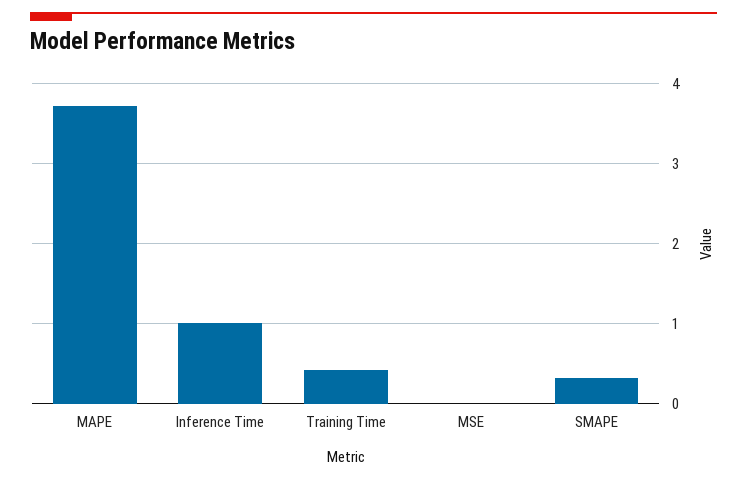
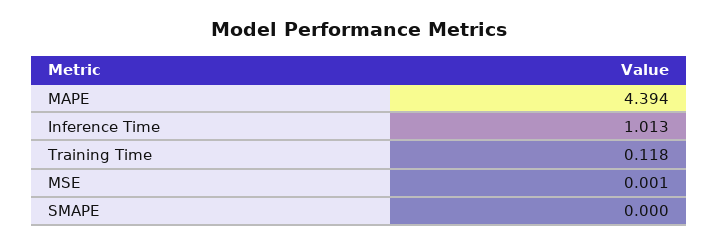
MAPE: 3.7 -> 4.394
Training Time: 0.4 -> 0.118
SMAPE: 0.3 -> 0

